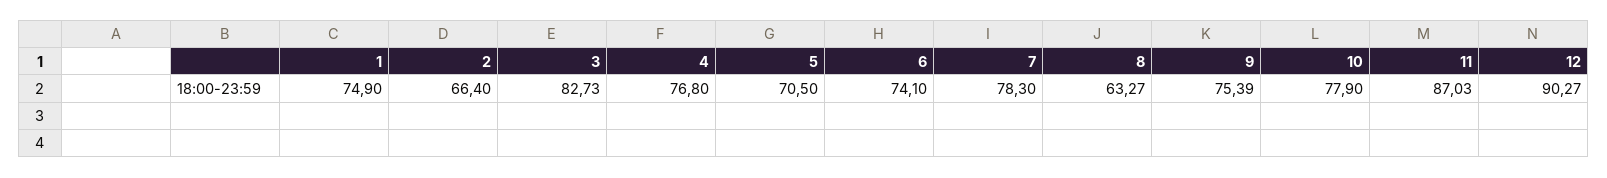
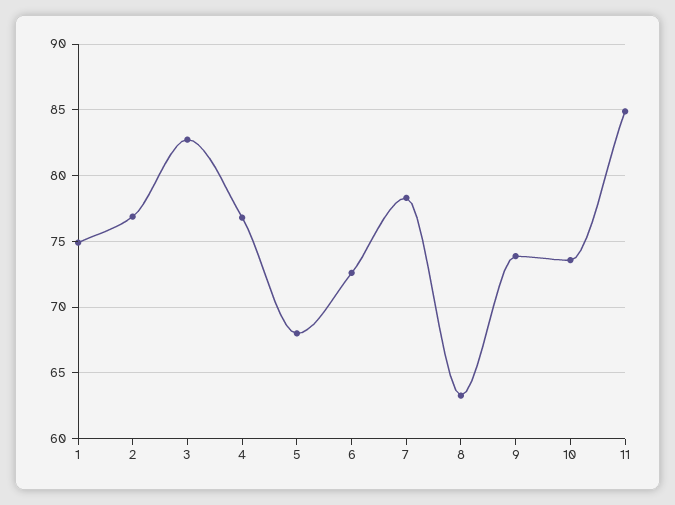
2: 66.4 -> 77
5: 70.5 -> 68
6: 74.1 -> 72.5
9: 75.39 -> 74
10: 77.9 -> 73.5
11: 87.03 -> 85
12: 90.27 -> none

